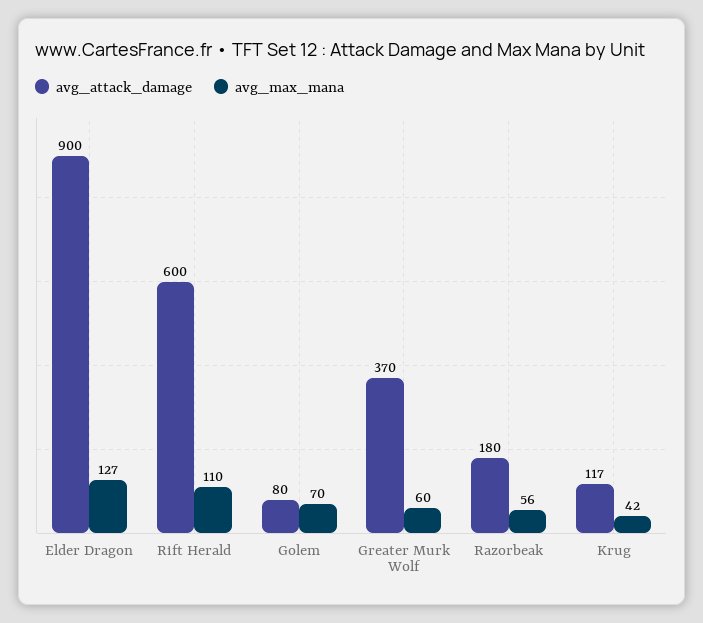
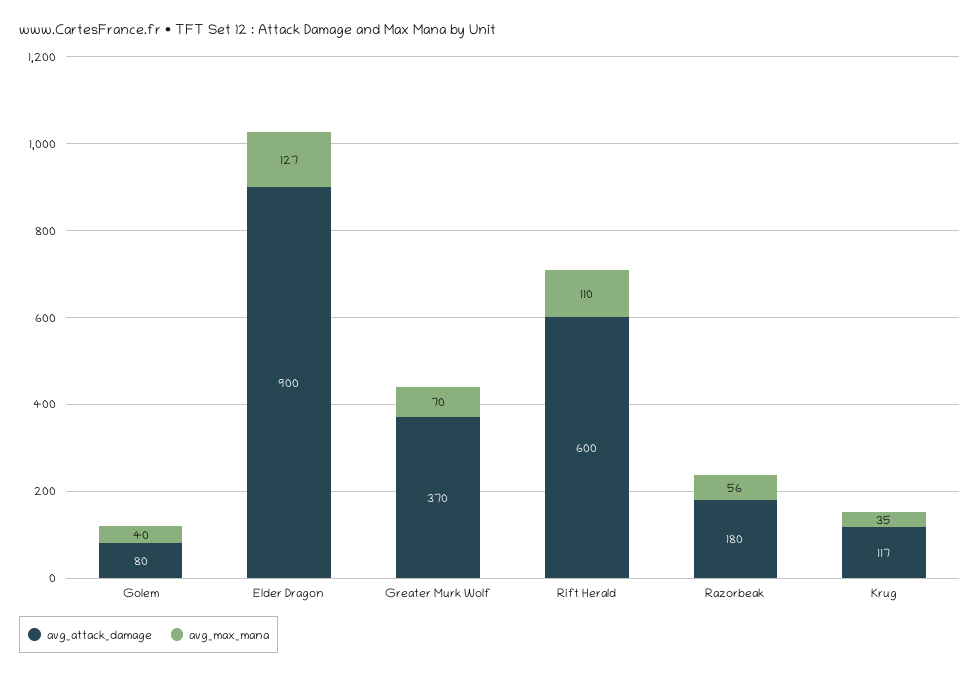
avg_max_mana, Golem: 70 -> 40
avg_max_mana, Greater Murk Wolf: 60 -> 70
avg_max_mana, Krug: 42 -> 35

